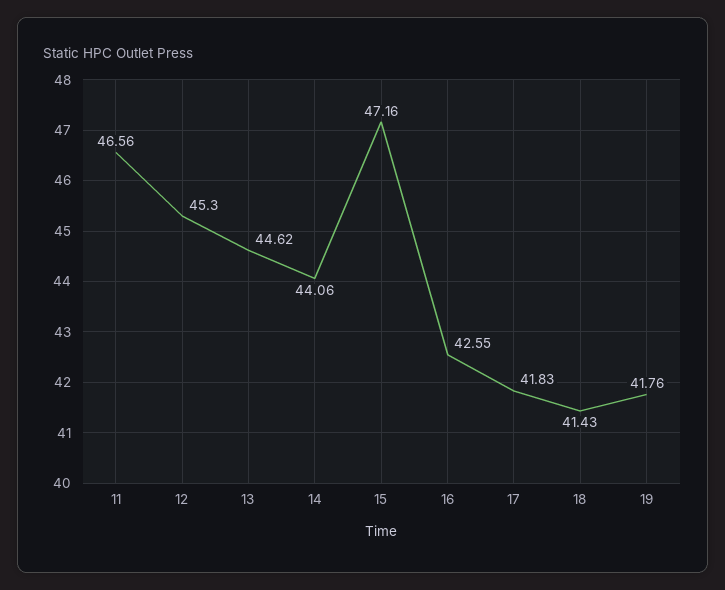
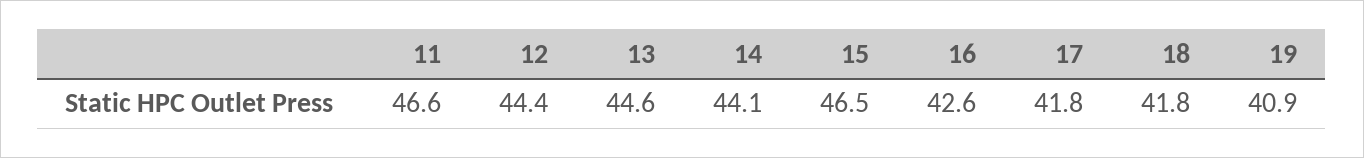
12: 45.3 -> 44.4
15: 47.16 -> 46.5
18: 41.43 -> 41.8
19: 41.76 -> 40.9

